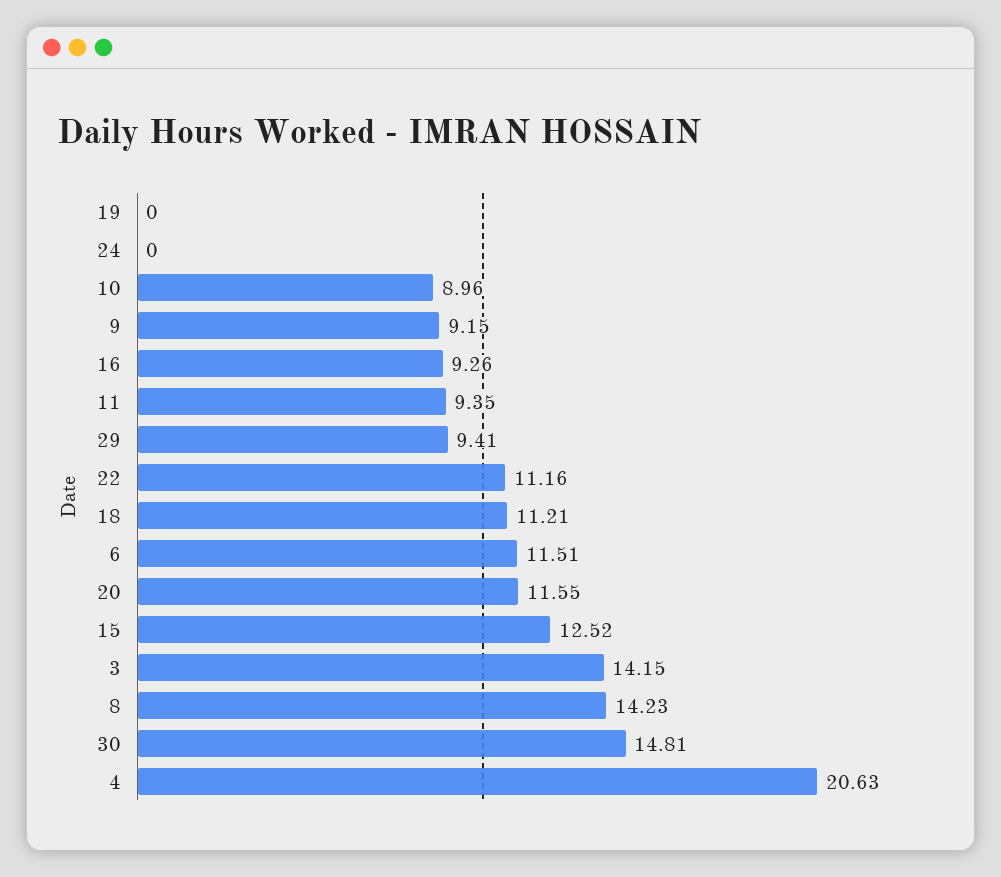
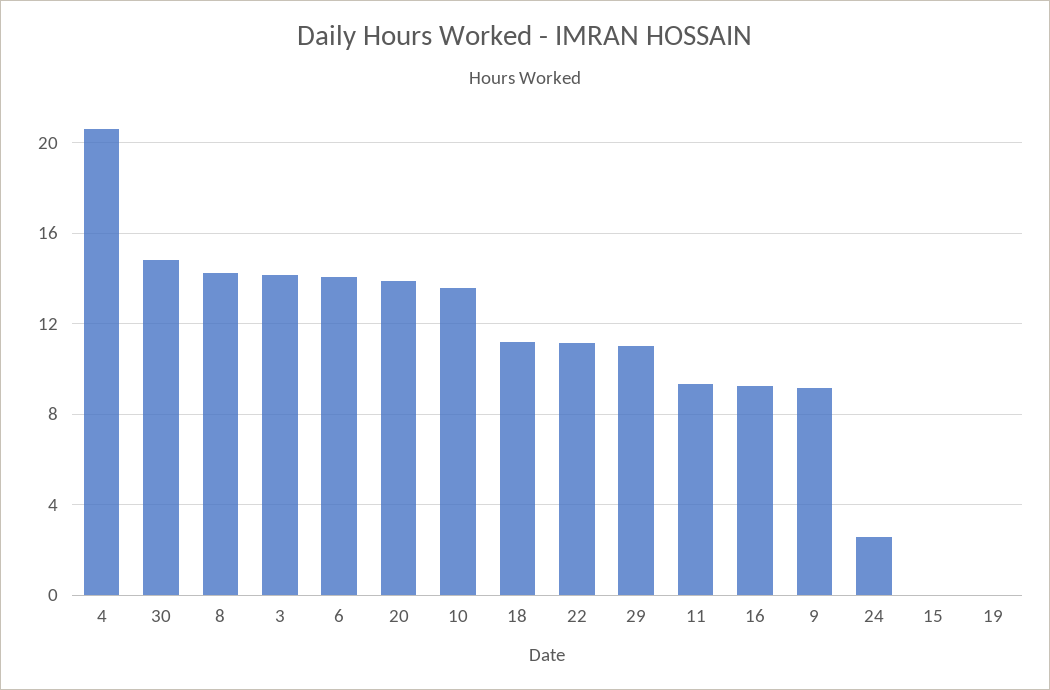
24: 0 -> 2.5
10: 8.96 -> 13.5
29: 9.41 -> 11
6: 11.51 -> 14
20: 11.55 -> 14
15: 12.52 -> 0

